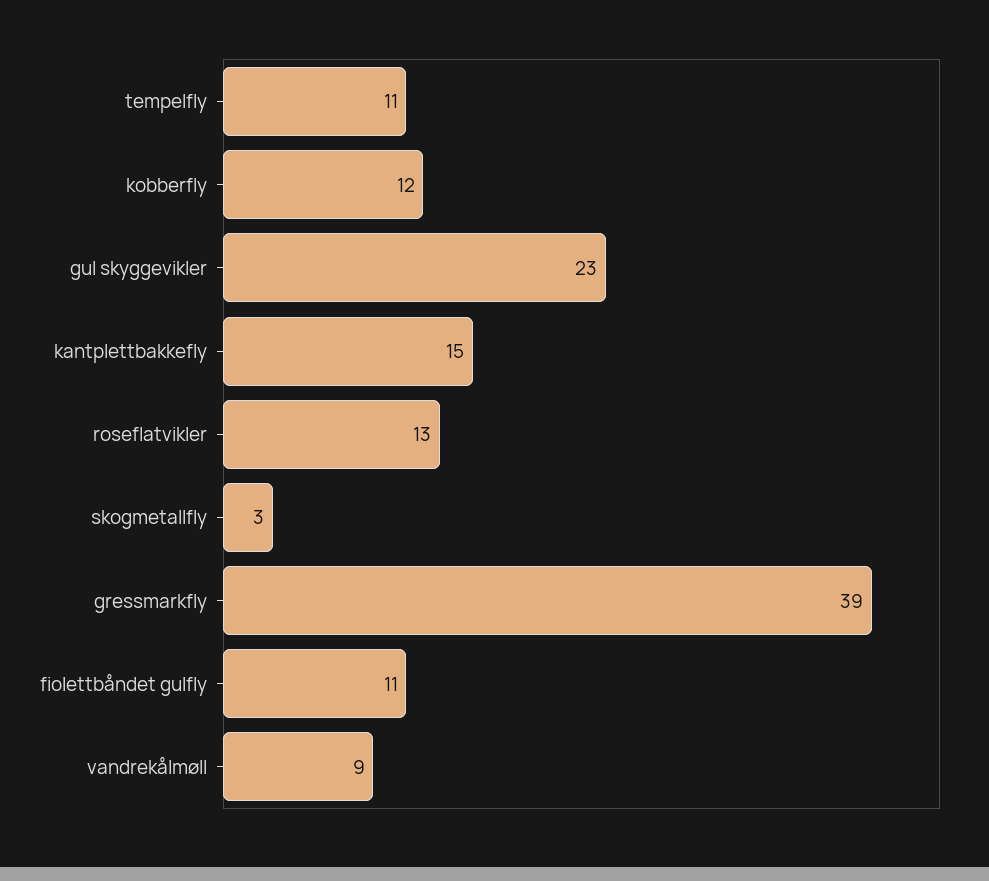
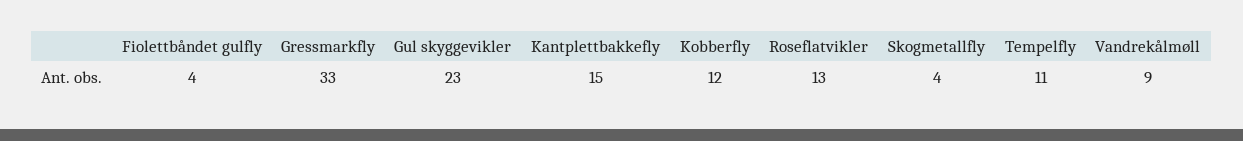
skogmetallfly: 3 -> 4
gressmarkfly: 39 -> 33
fiolettbåndet gulfly: 11 -> 4

